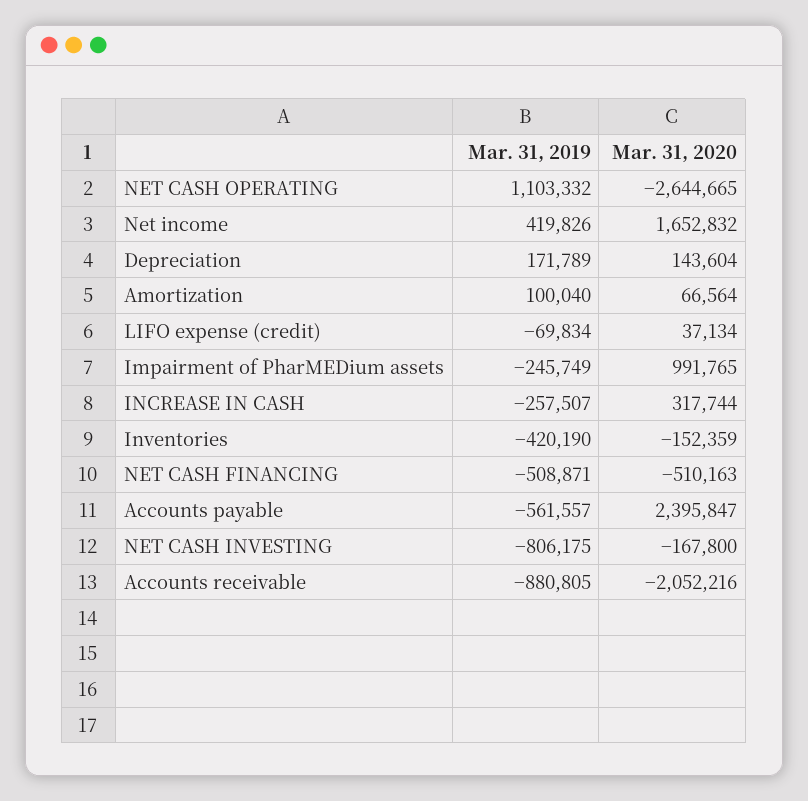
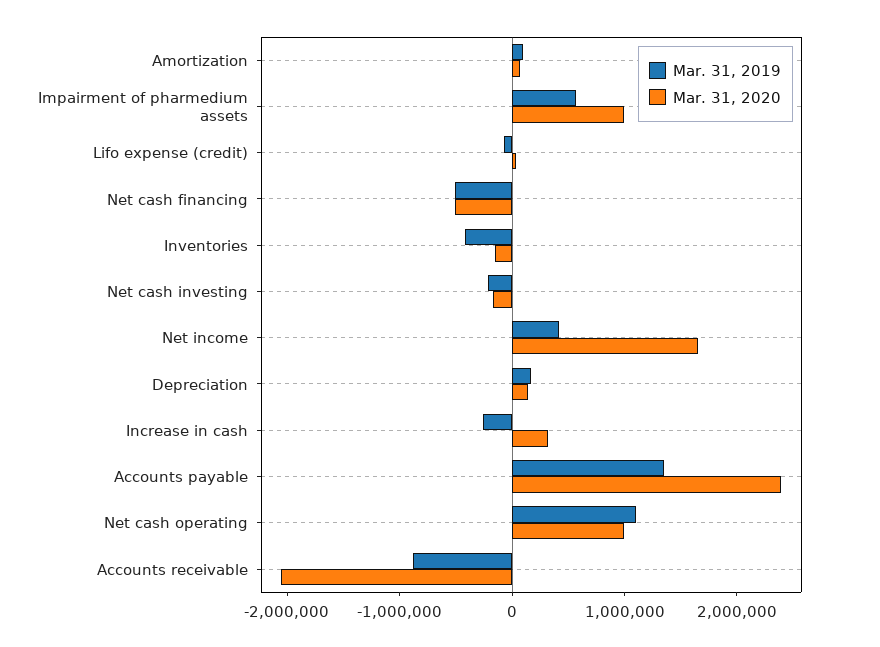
Mar. 31, 2020, NET CASH OPERATING: -2644665 -> 1000000
Mar. 31, 2019, Impairment of PharMEDium assets: -245749 -> 600000
Mar. 31, 2019, Accounts payable: -561557 -> 1400000
Mar. 31, 2019, NET CASH INVESTING: -806175 -> -200000

